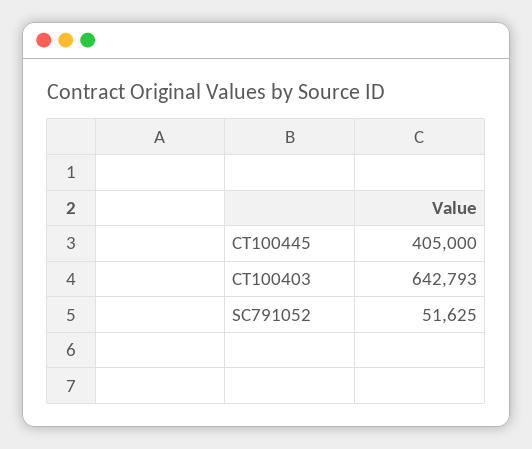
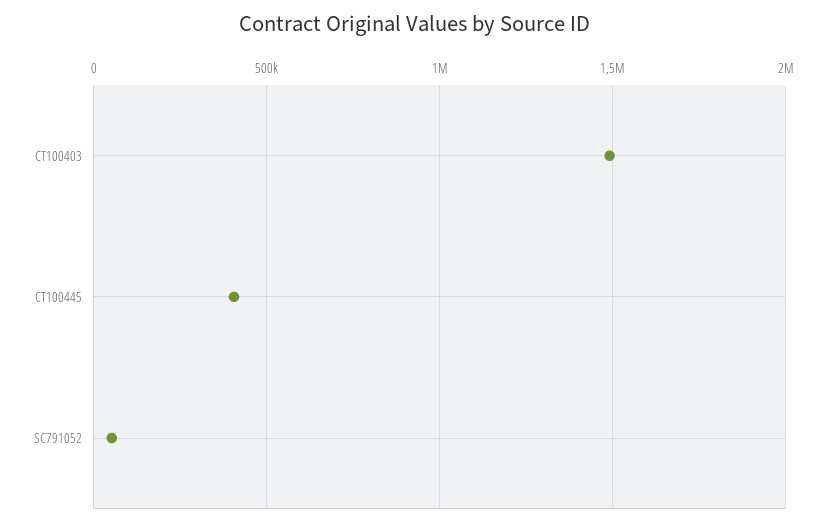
CT100403: 642793 -> 1500000

